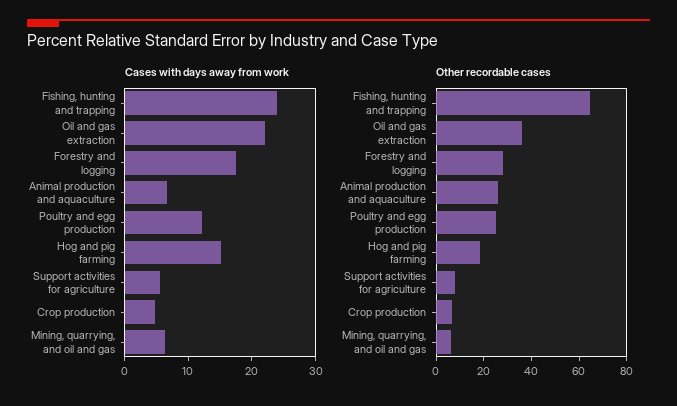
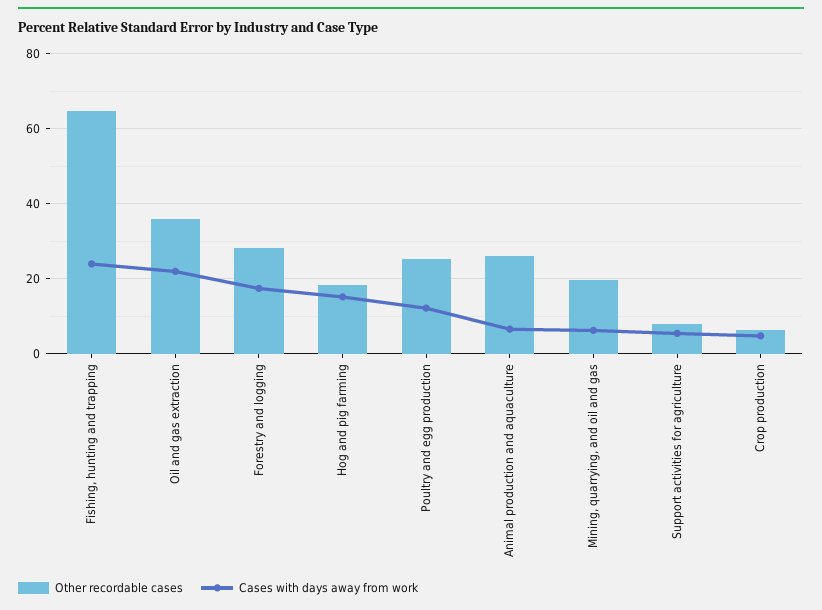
Other recordable cases, Mining, quarrying, and oil and gas: 5 -> 20

